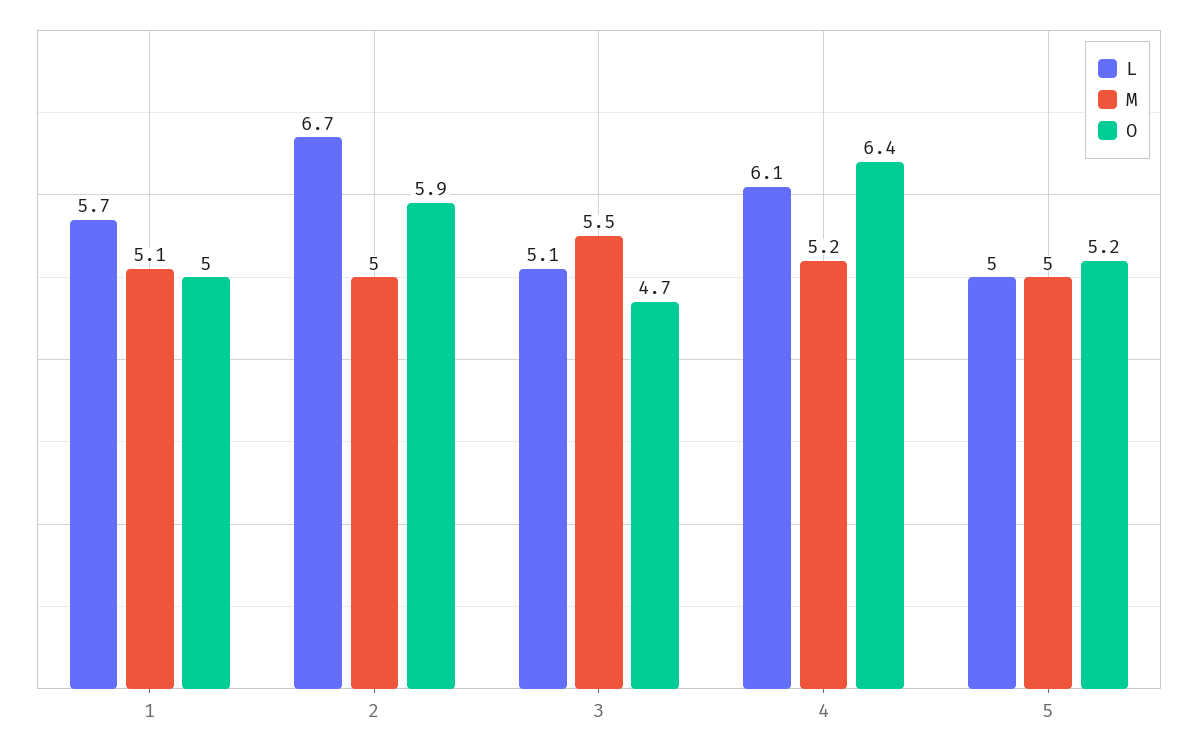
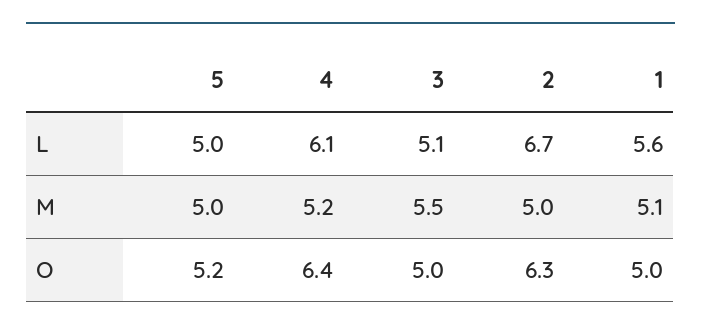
L, 1: 5.7 -> 5.6
O, 2: 5.9 -> 6.3
O, 3: 4.7 -> 5

